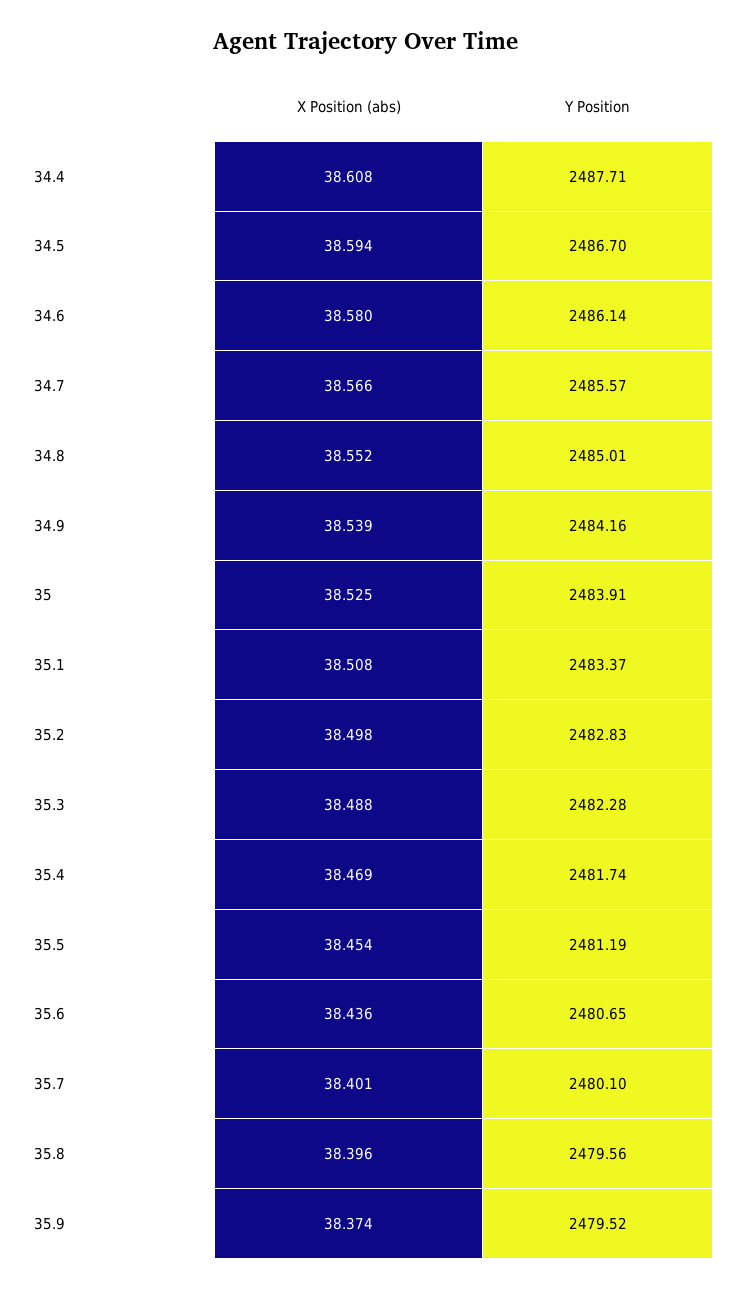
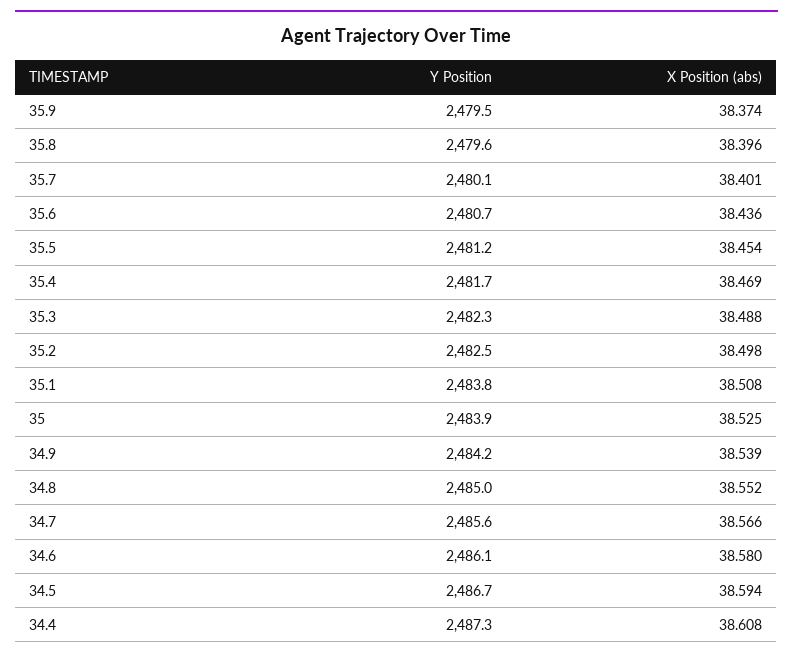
Y Position, 34.4: 2487.71 -> 2487.3
Y Position, 35.1: 2483.37 -> 2483.8
Y Position, 35.2: 2482.83 -> 2482.5

